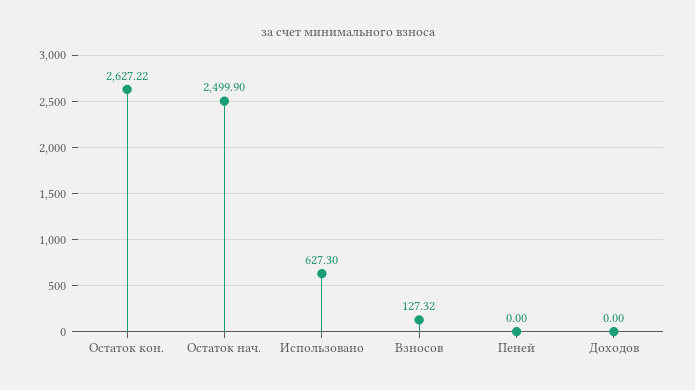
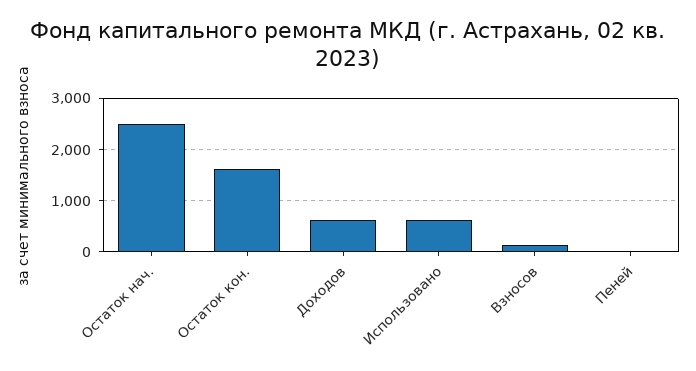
Остаток кон.: 2627.22 -> 1600
Доходов: 0 -> 600

